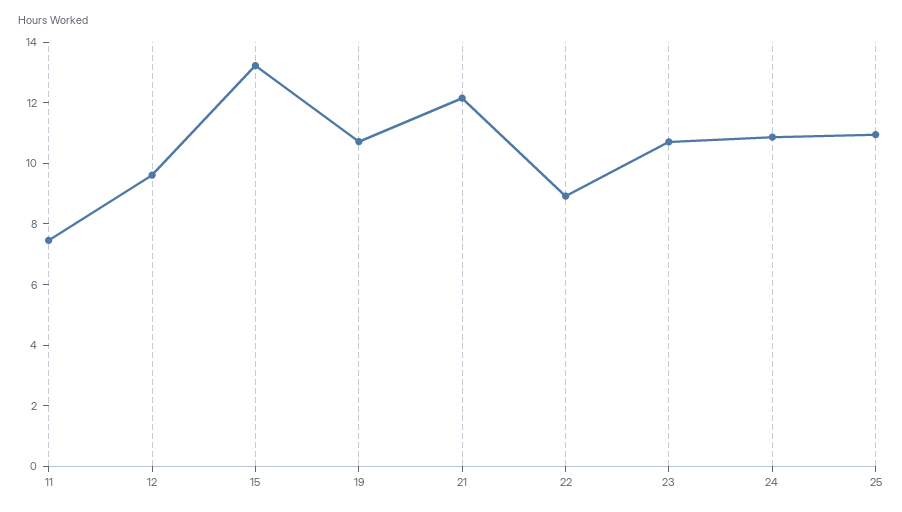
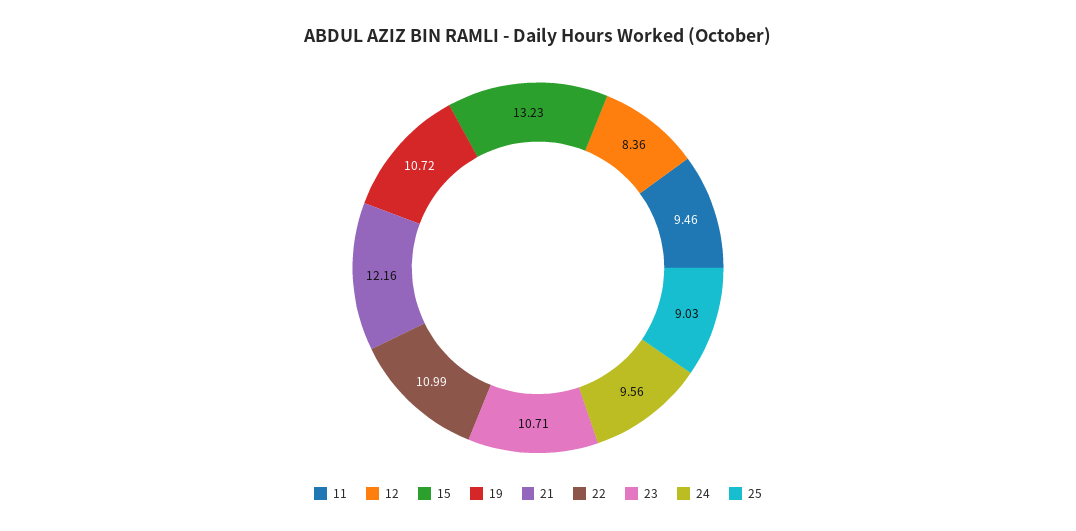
11: 7.5 -> 9.46
12: 9.5 -> 8.36
22: 9 -> 10.99
24: 11 -> 9.56
25: 11 -> 9.03

